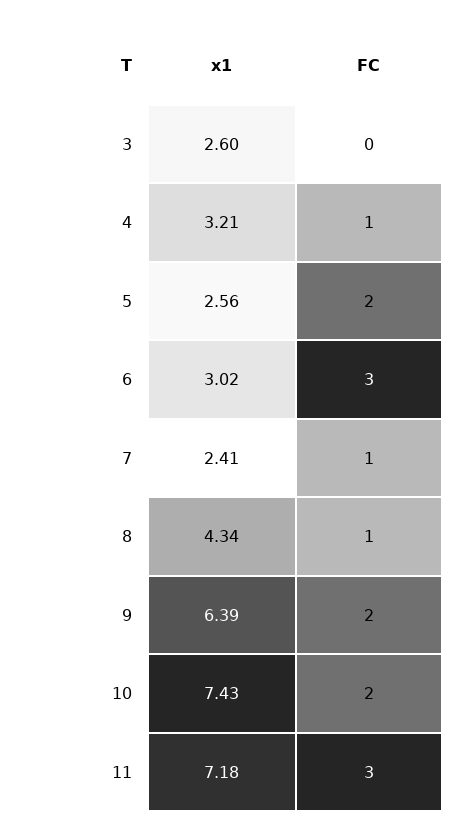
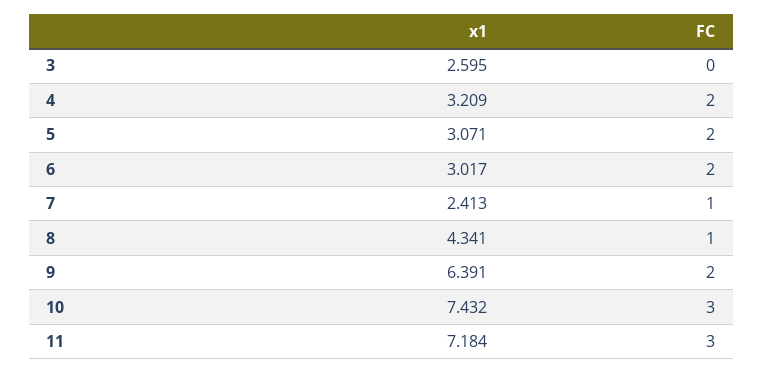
FC, 4: 1 -> 2
x1, 5: 2.56 -> 3.071
FC, 6: 3 -> 2
FC, 10: 2 -> 3

